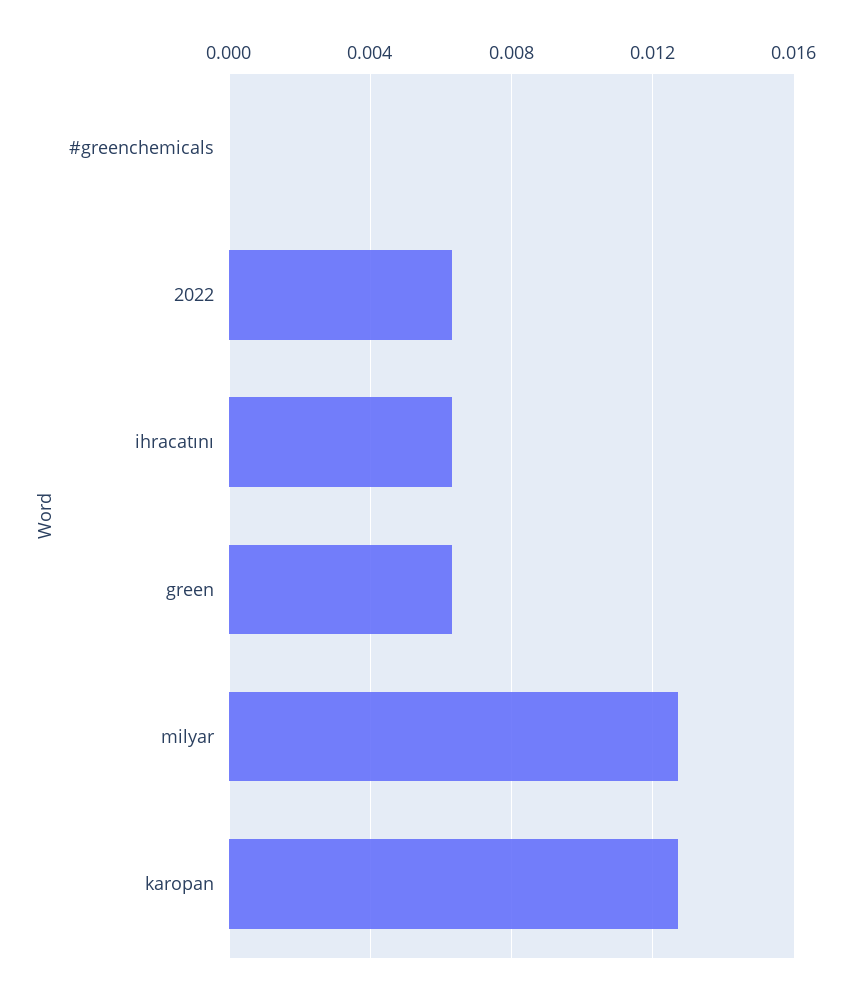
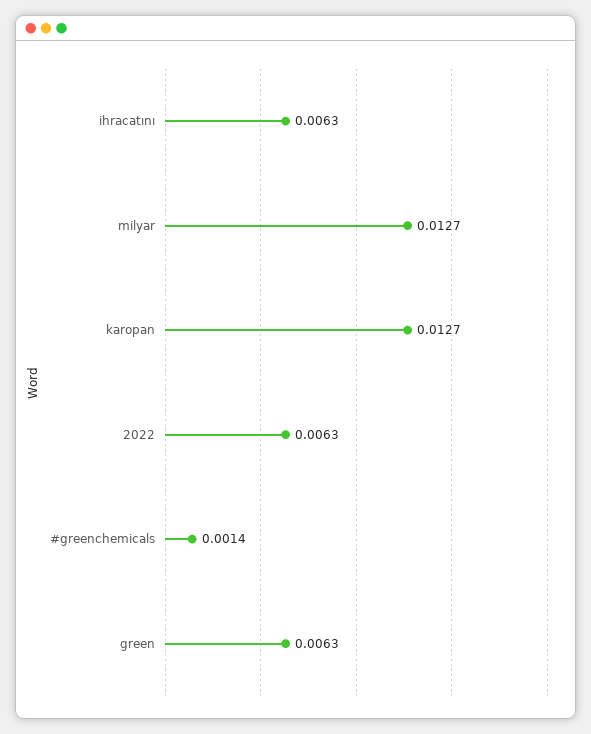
#greenchemicals: 0 -> 0.0014

